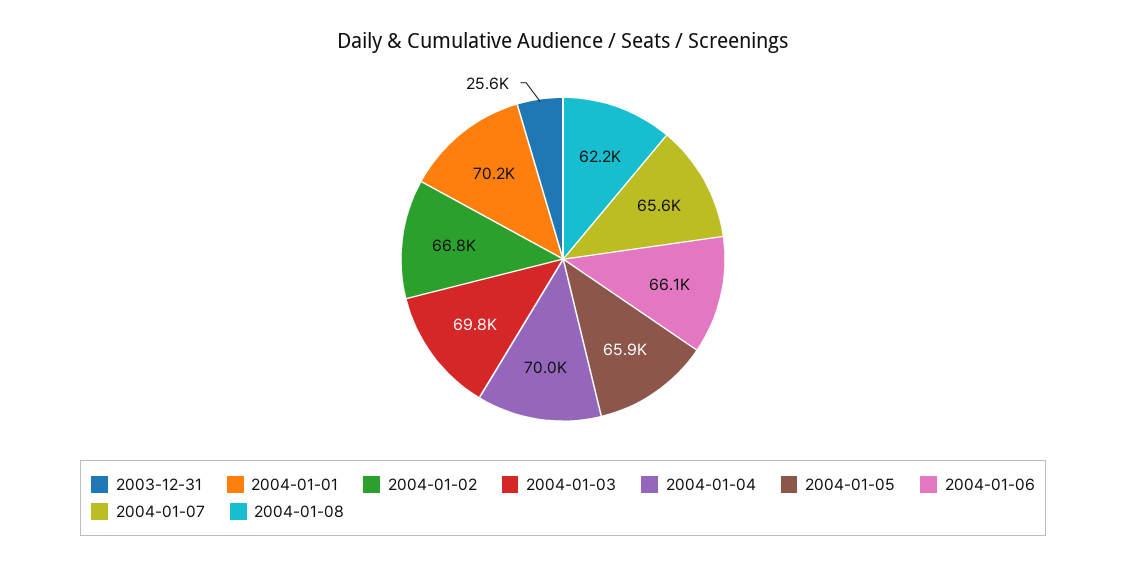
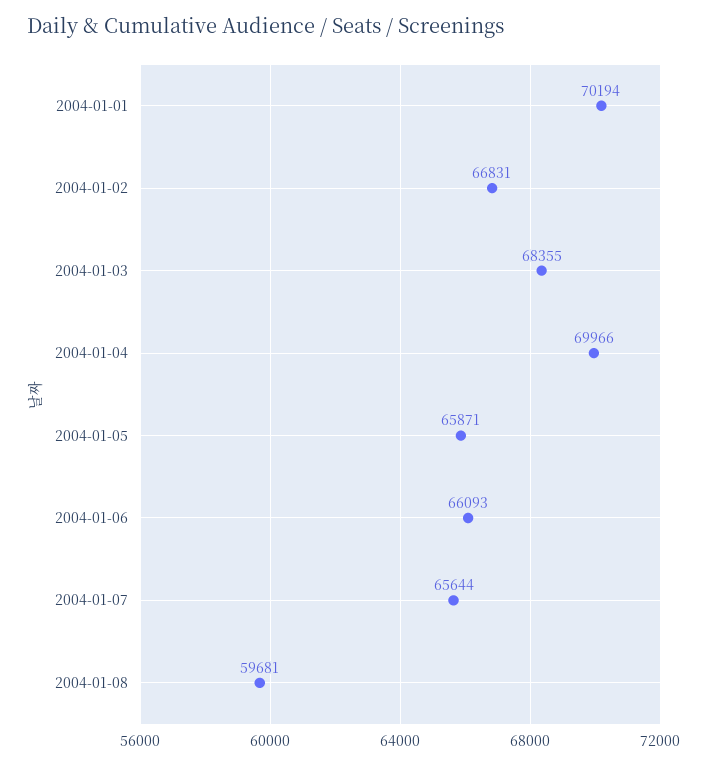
2003-12-31: 25600 -> none
2004-01-03: 69800 -> 68355
2004-01-08: 62200 -> 59681

